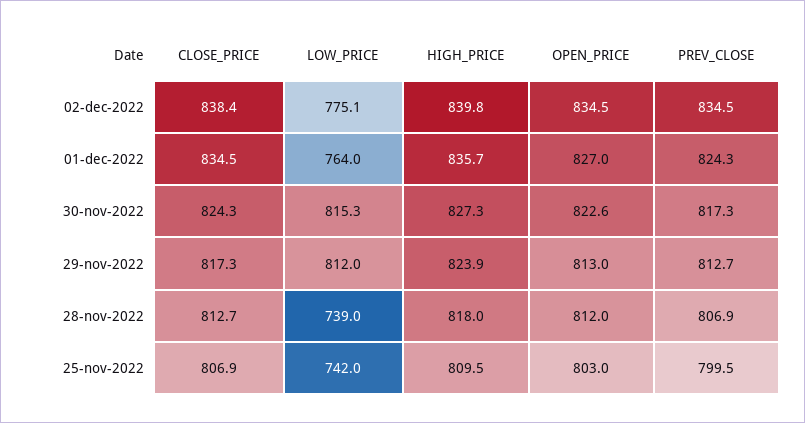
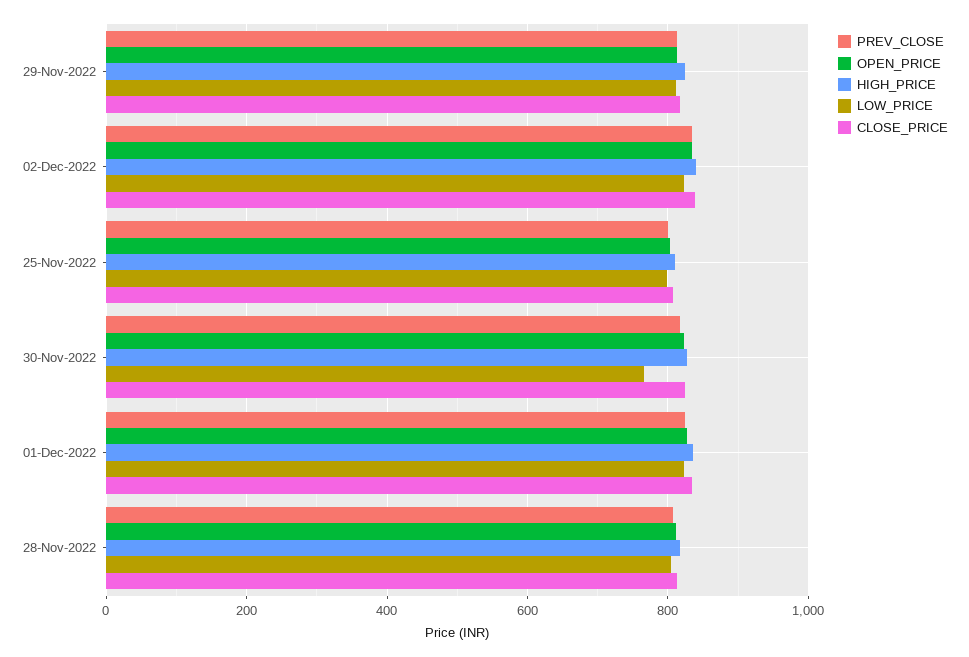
LOW_PRICE, 02-dec-2022: 775.1 -> 820
LOW_PRICE, 01-dec-2022: 764 -> 820
LOW_PRICE, 30-nov-2022: 815.3 -> 760
LOW_PRICE, 28-nov-2022: 739 -> 800
LOW_PRICE, 25-nov-2022: 742 -> 800

